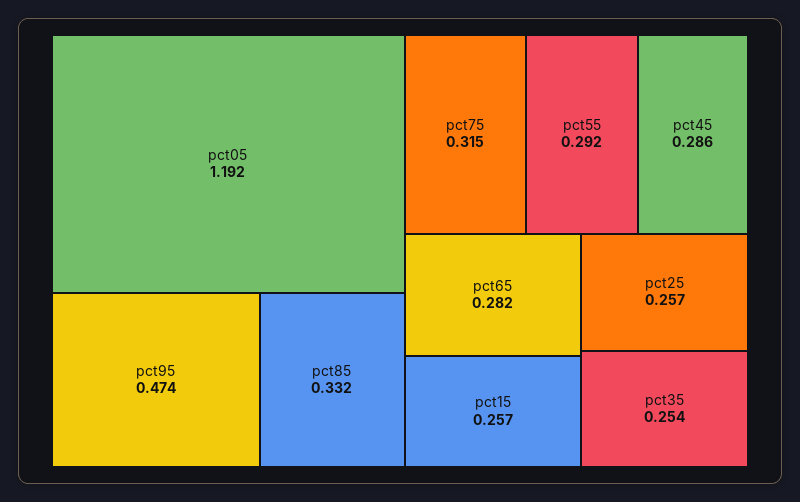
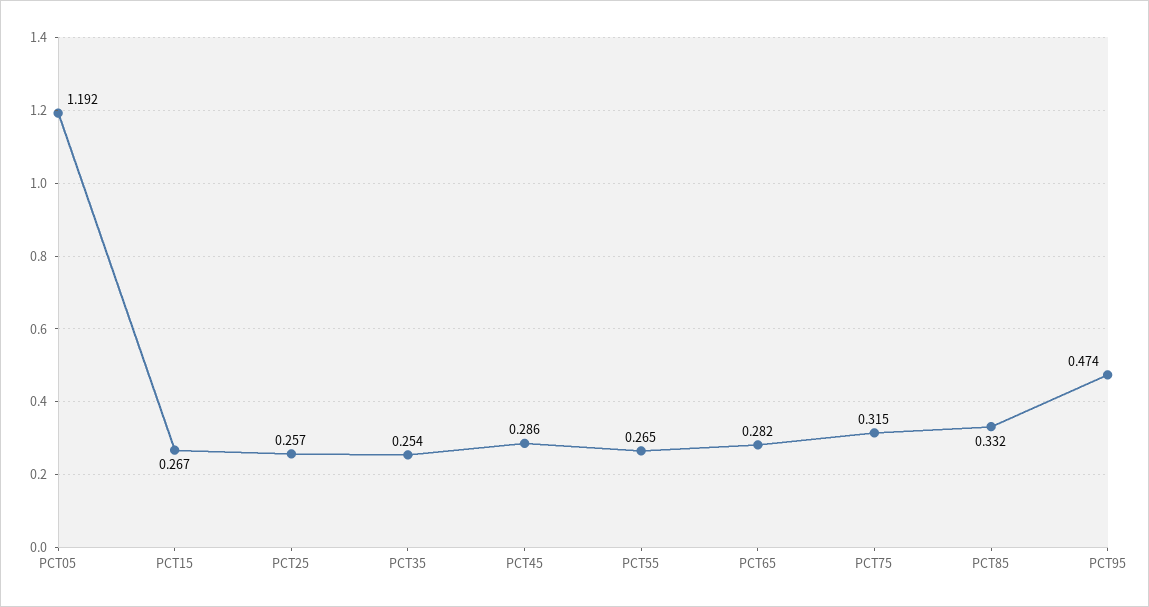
pct55: 0.292 -> 0.265
pct15: 0.257 -> 0.267

